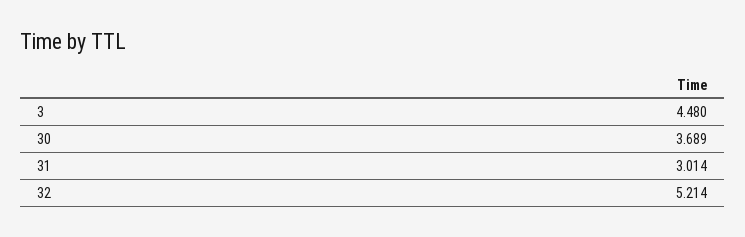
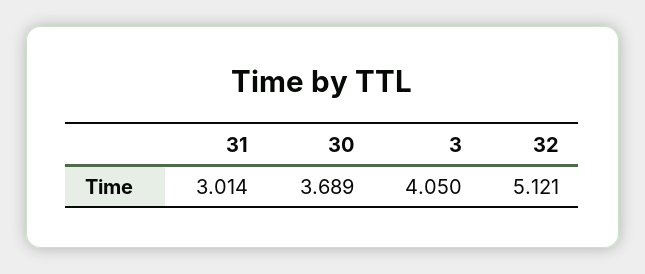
3: 4.48 -> 4.05
32: 5.214 -> 5.121

